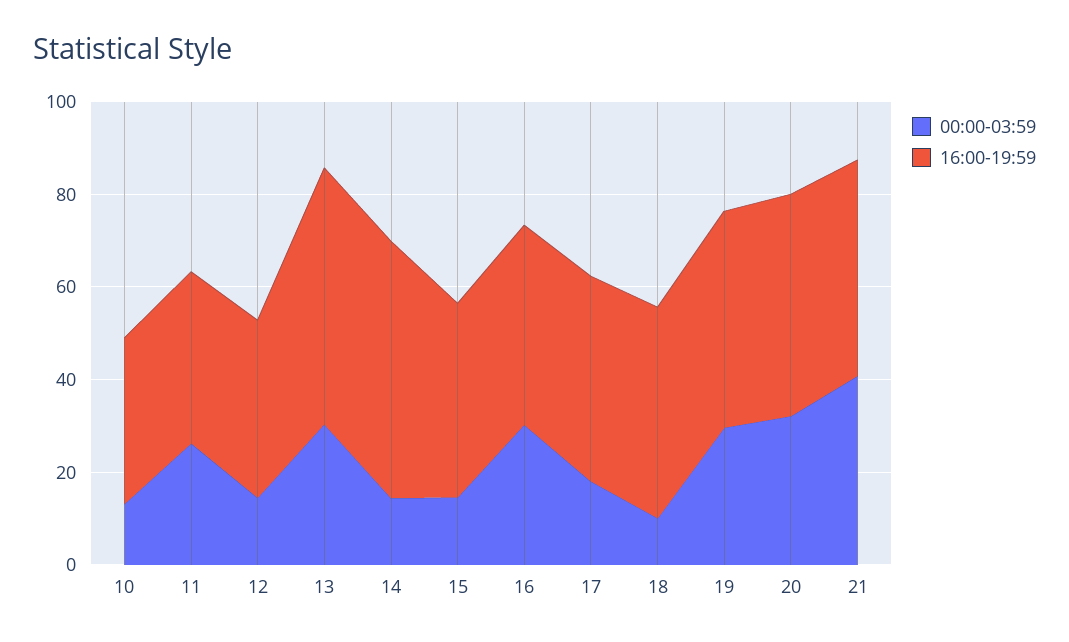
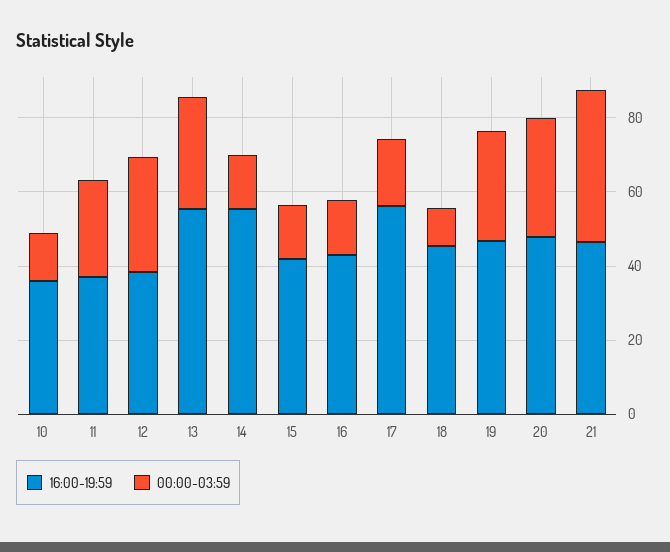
00:00-03:59, 12: 15 -> 30
00:00-03:59, 16: 30 -> 15
16:00-19:59, 17: 45 -> 55

